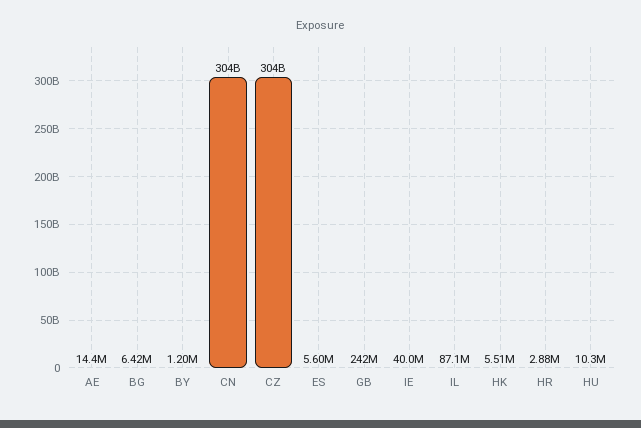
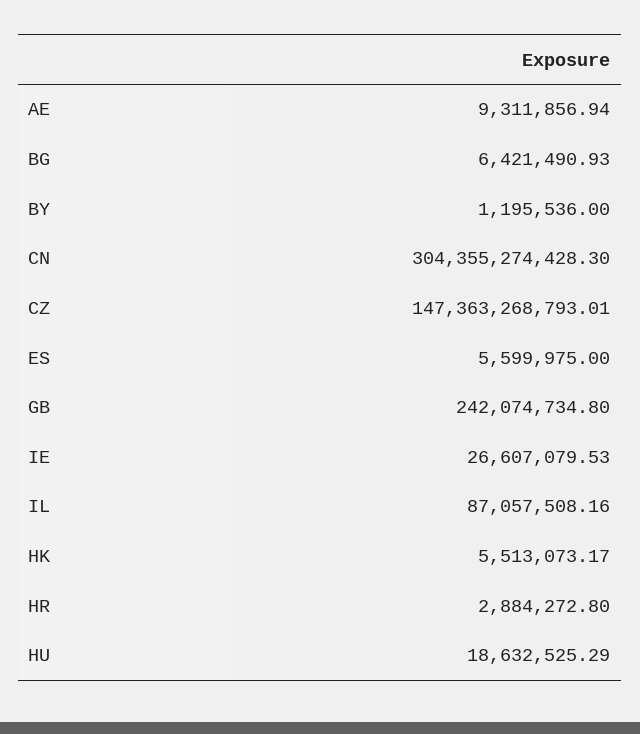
AE: 14400000 -> 9311856.94
CZ: 304000000000 -> 147363268793.01
IE: 40000000 -> 26607079.53
HU: 10300000 -> 18632525.29

